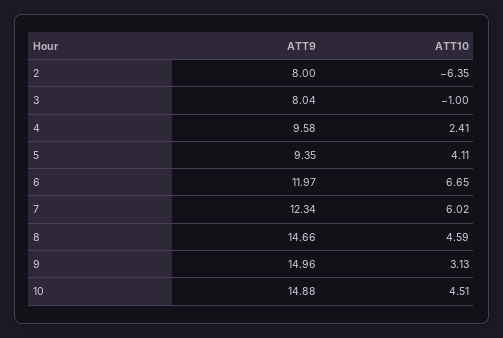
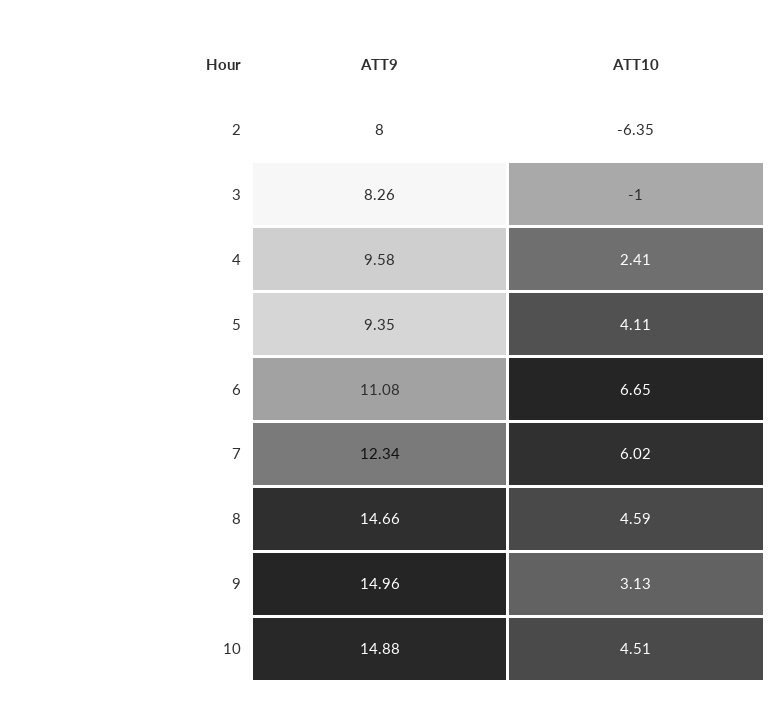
ATT9, 3: 8.04 -> 8.26
ATT9, 6: 11.97 -> 11.08

